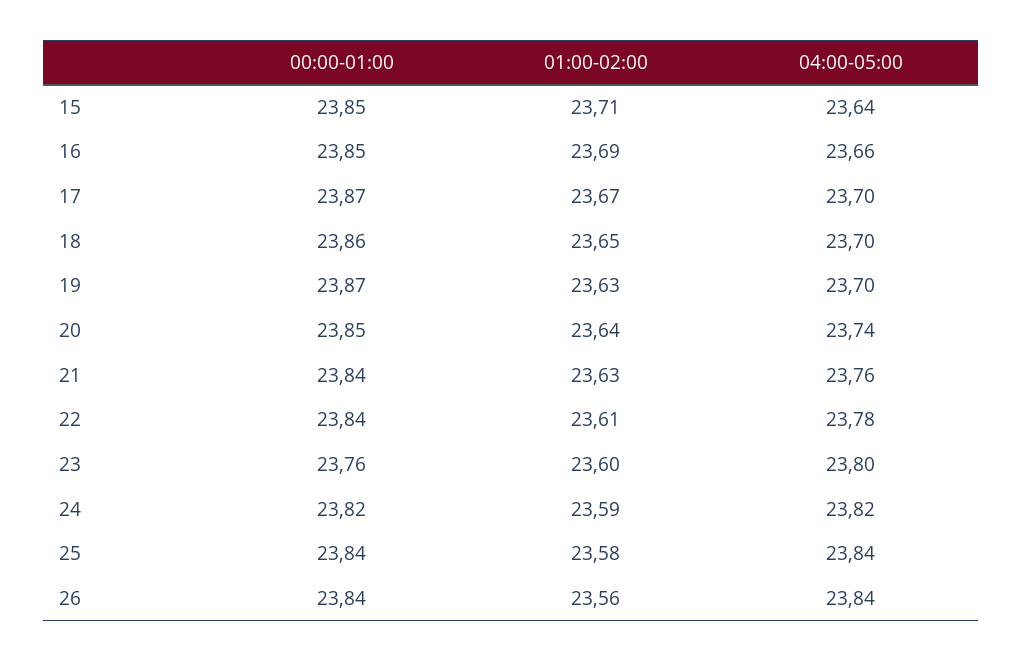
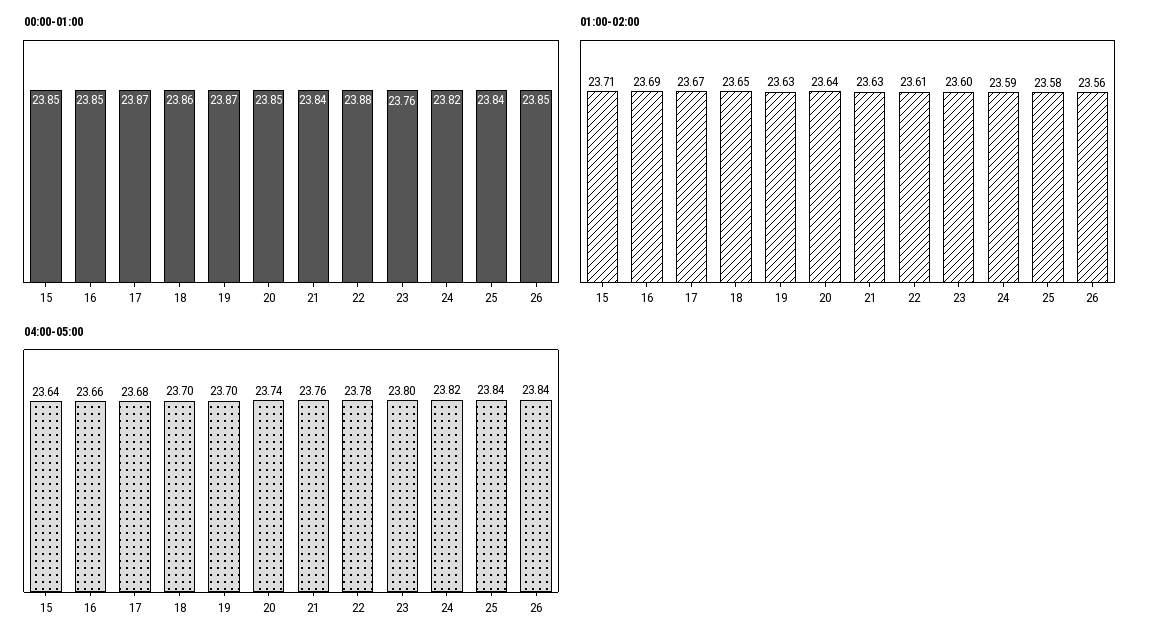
04:00-05:00, 17: 23.7 -> 23.68
00:00-01:00, 22: 23.84 -> 23.88
00:00-01:00, 26: 23.84 -> 23.85

